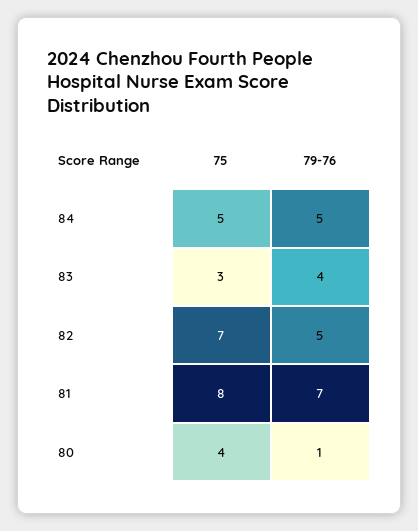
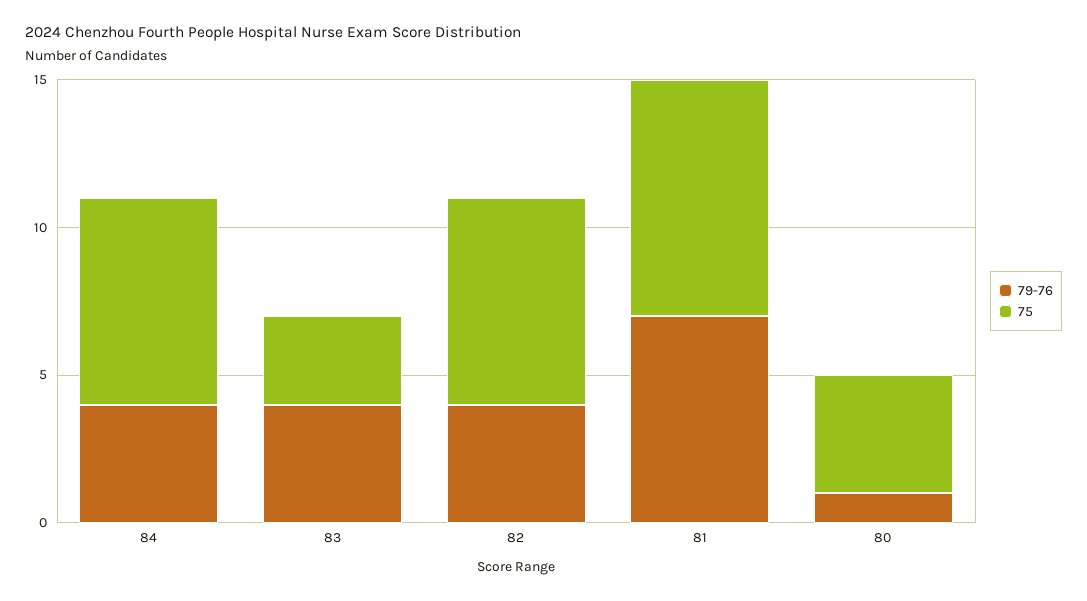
75, 84: 5 -> 7
79-76, 84: 5 -> 4
79-76, 82: 5 -> 4

